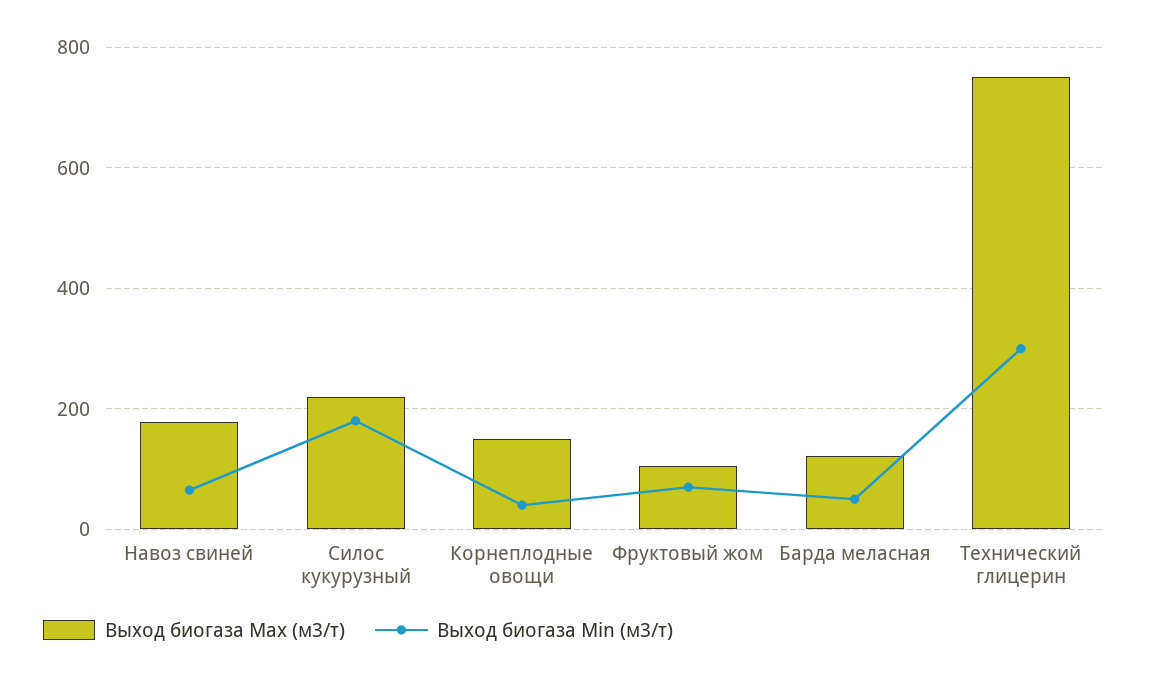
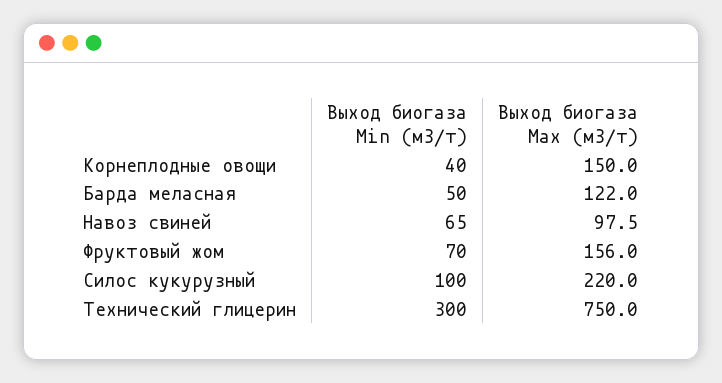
Выход биогаза Max (м3/т), Навоз свиней: 180 -> 97.5
Выход биогаза Min (м3/т), Силос кукурузный: 180 -> 100
Выход биогаза Max (м3/т), Фруктовый жом: 100 -> 156

